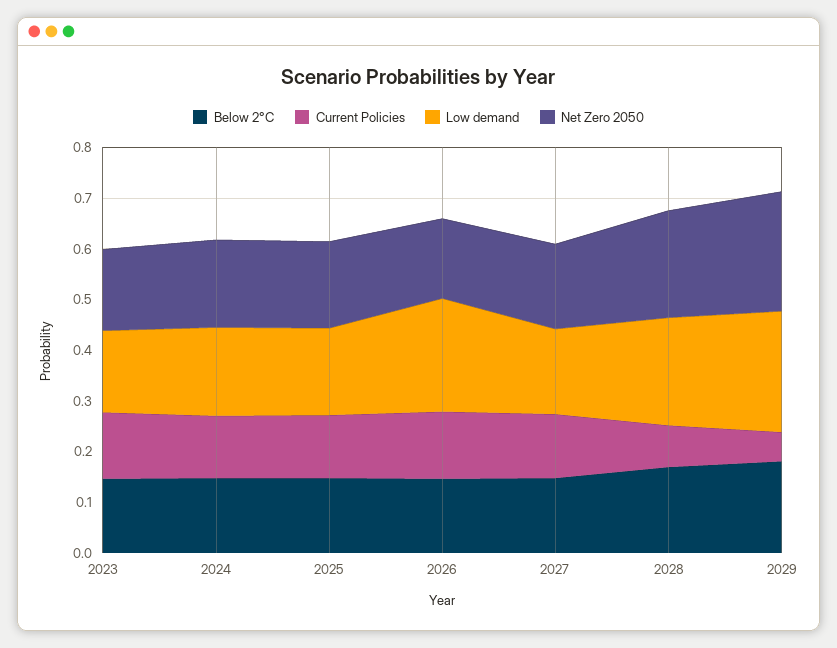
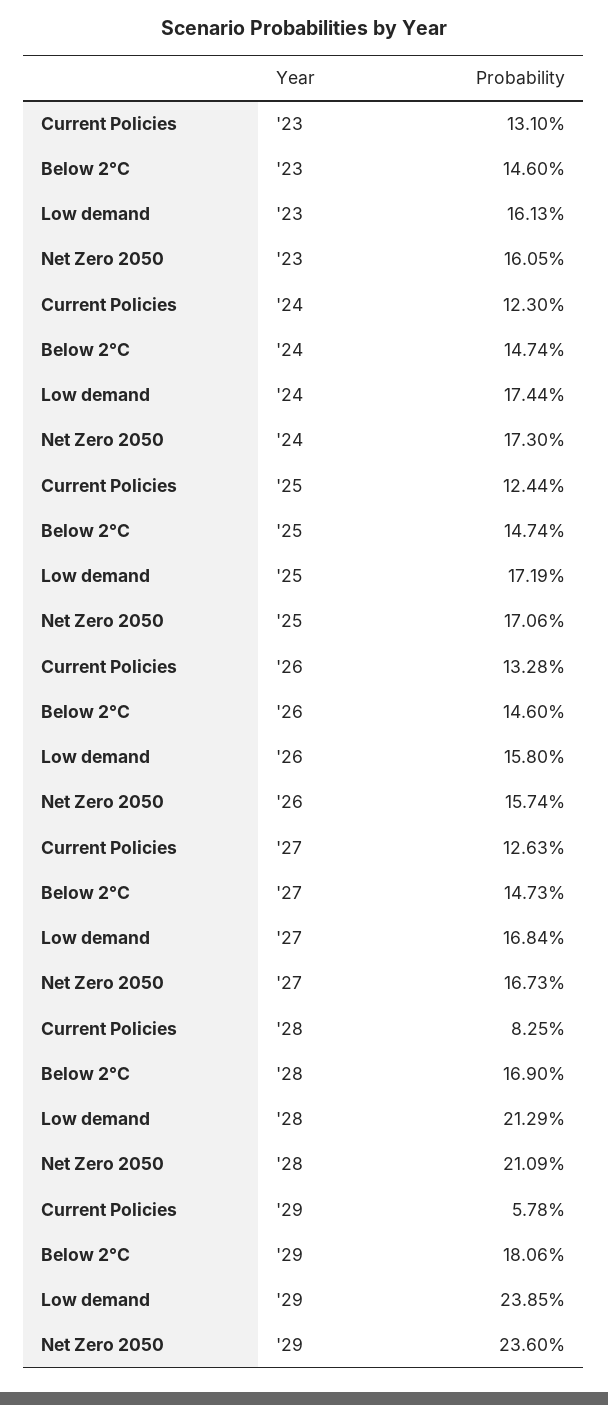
Low demand, 2026: 0.22 -> 0.158

